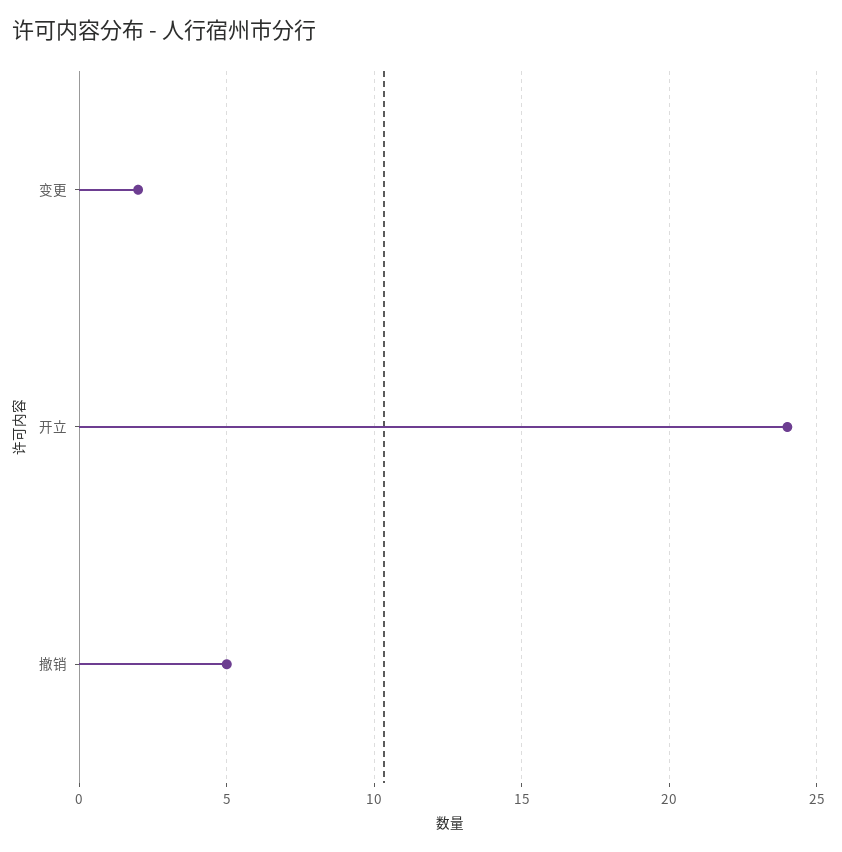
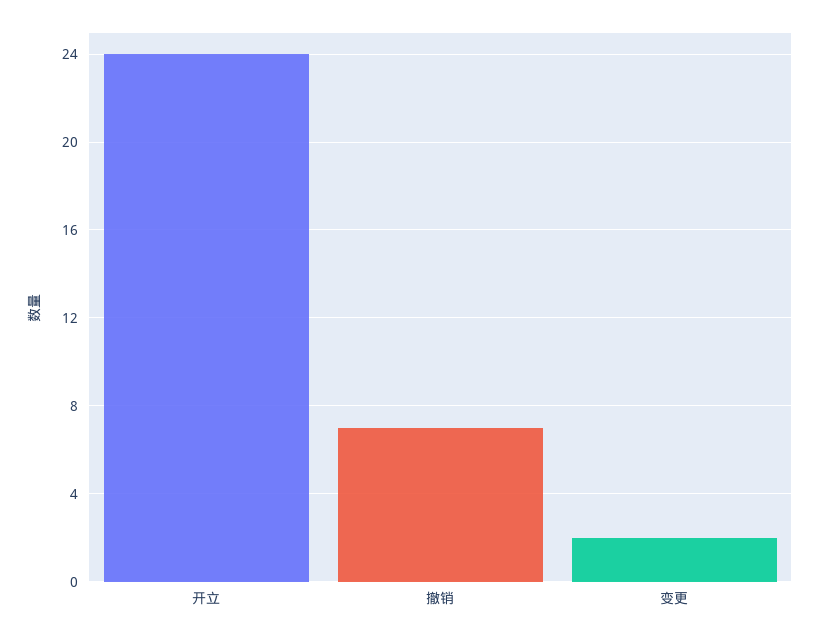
撤销: 5 -> 7

